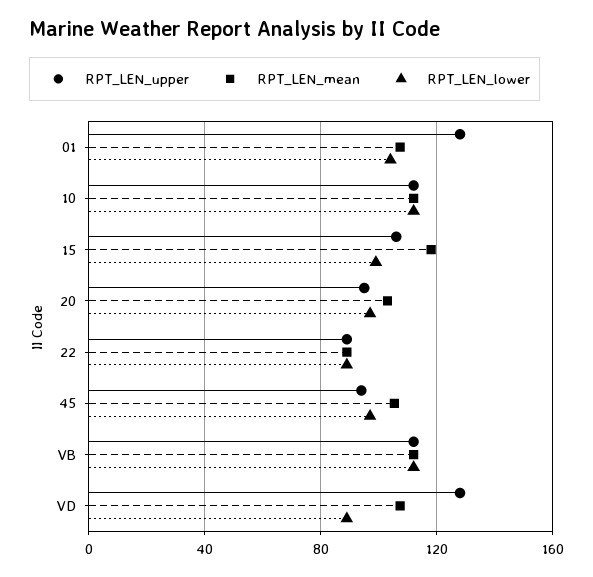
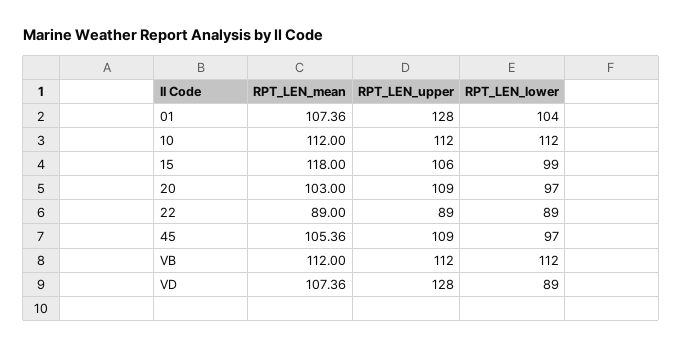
RPT_LEN_upper, 20: 95 -> 109
RPT_LEN_upper, 45: 95 -> 109

